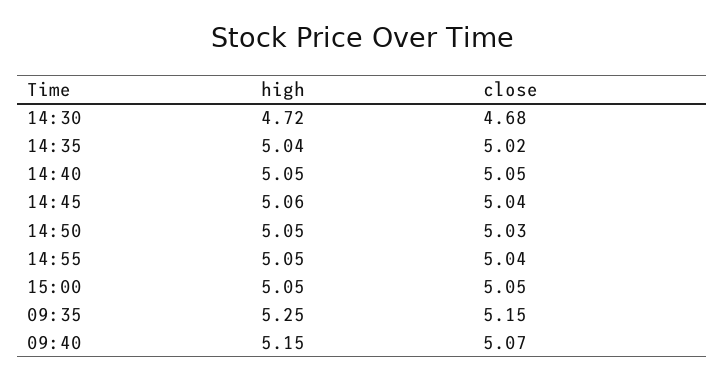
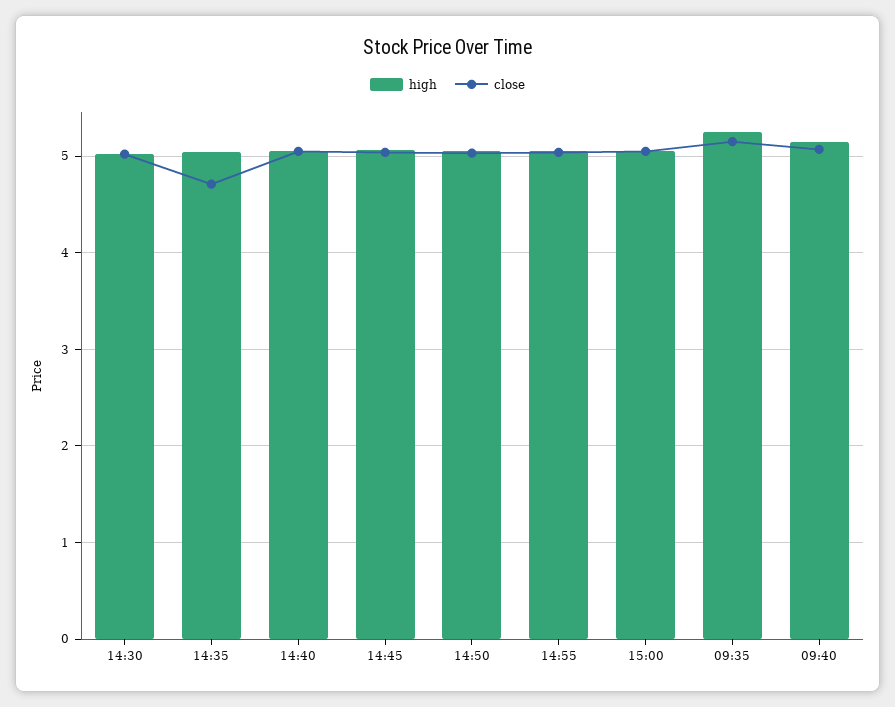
high, 14:30: 4.72 -> 5
close, 14:30: 4.68 -> 5
close, 14:35: 5.02 -> 4.7

